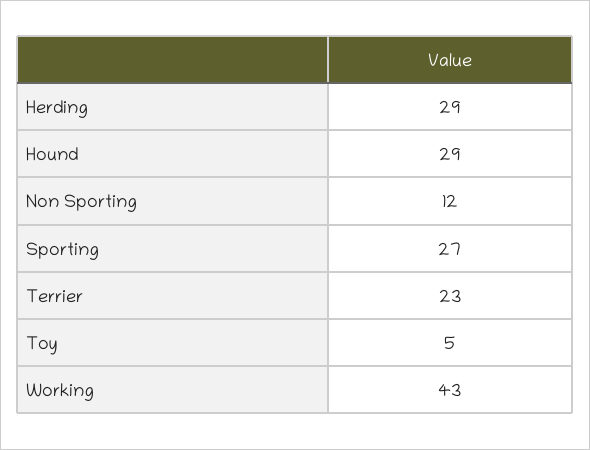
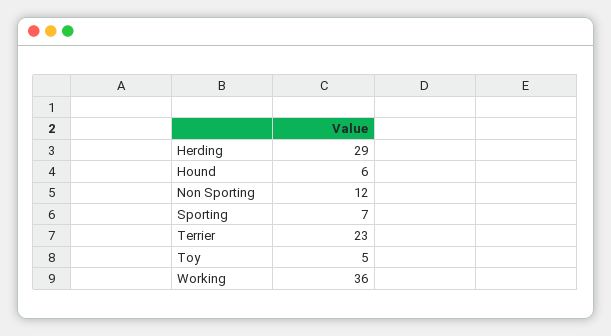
Hound: 29 -> 6
Sporting: 27 -> 7
Working: 43 -> 36

